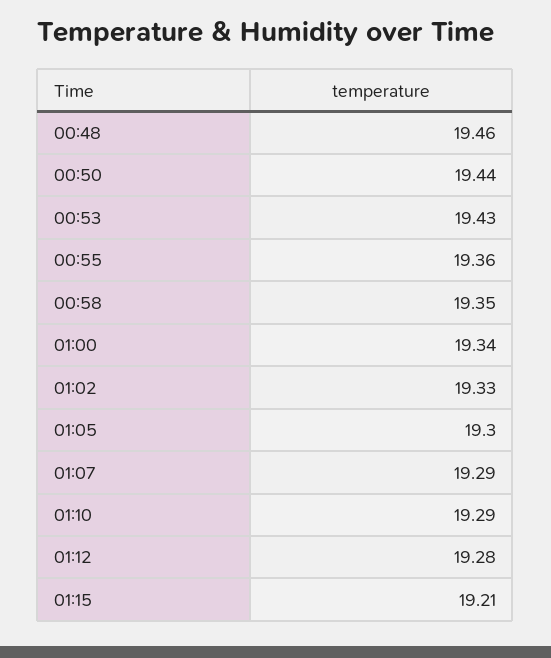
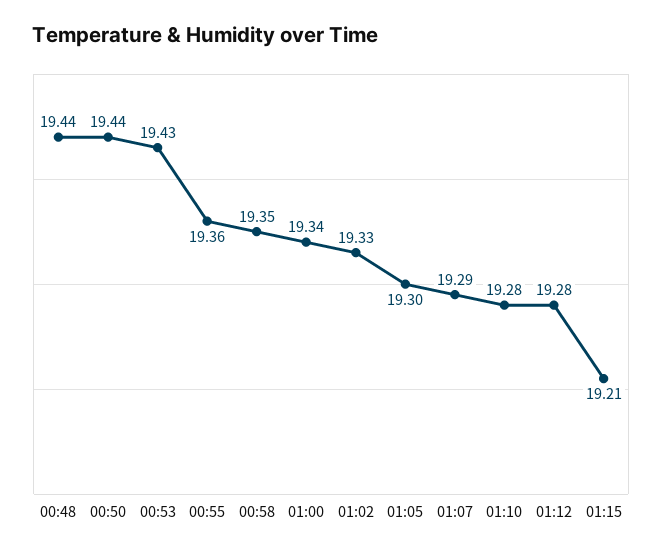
00:48: 19.46 -> 19.44
01:10: 19.29 -> 19.28

